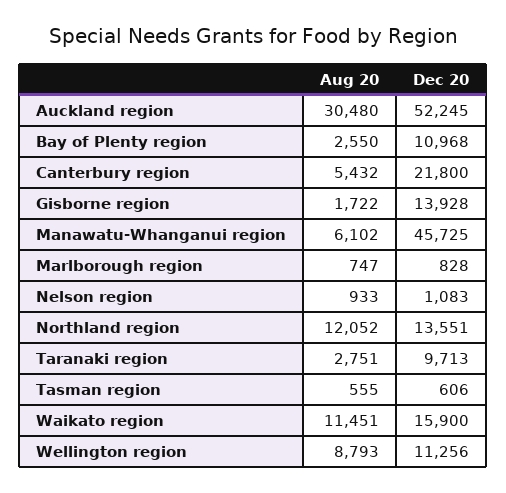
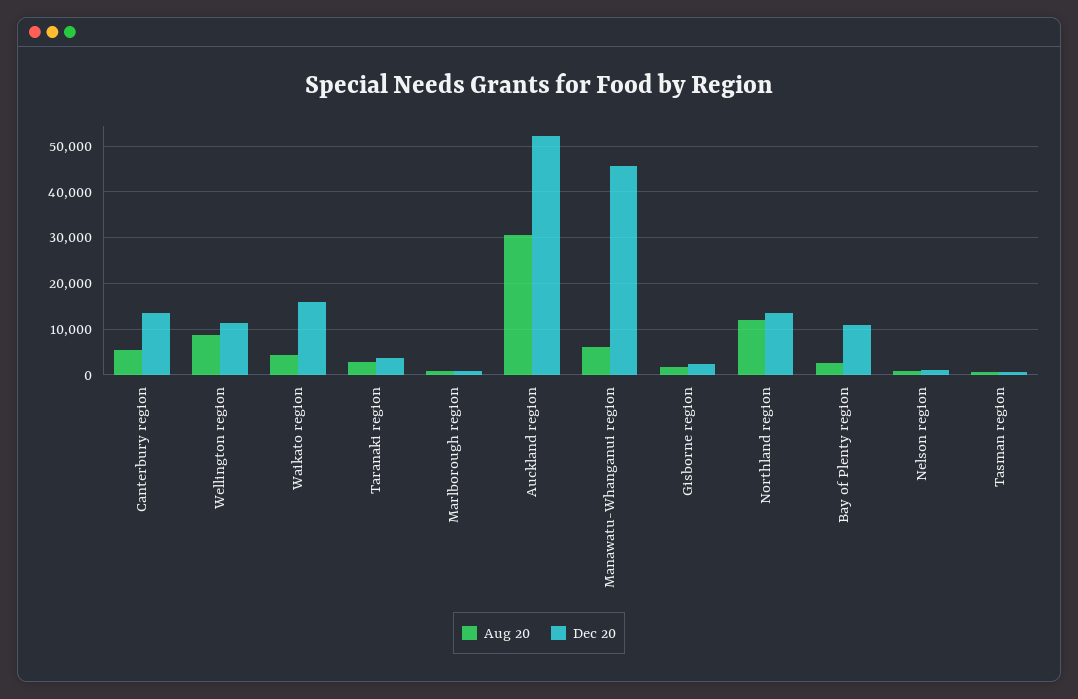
Dec 20, Canterbury region: 21800 -> 14000
Dec 20, Gisborne region: 13928 -> 2000
Dec 20, Taranaki region: 9713 -> 4000
Aug 20, Waikato region: 11451 -> 4000

